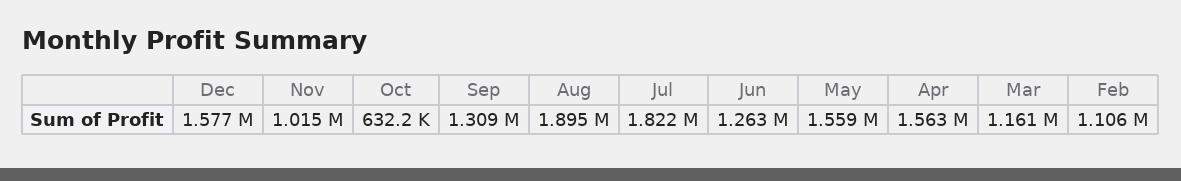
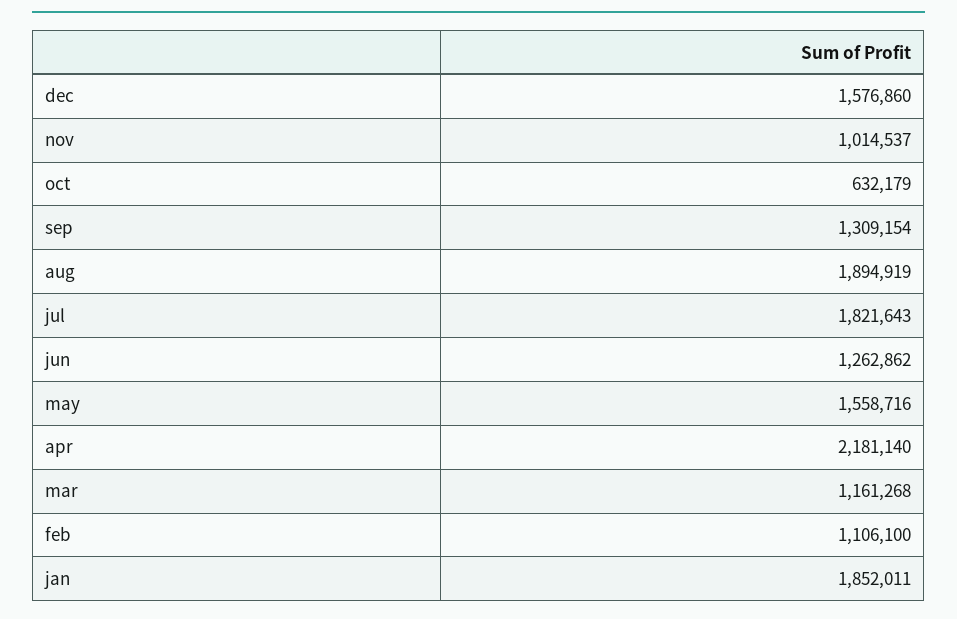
Apr: 1563000 -> 2181140
jan: none -> 1852011

